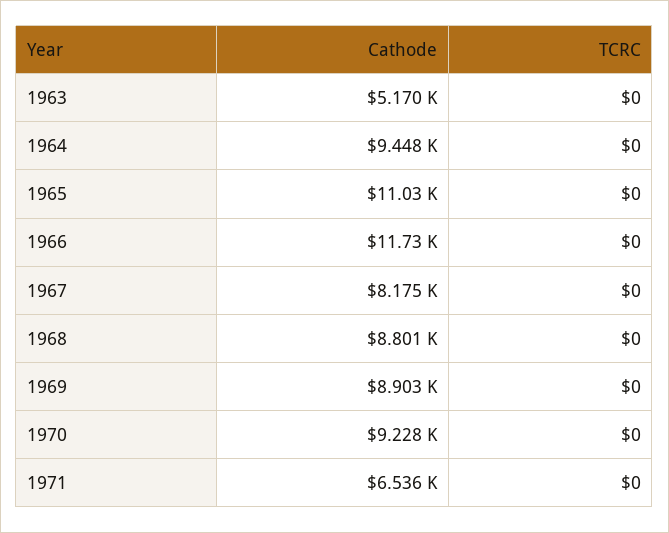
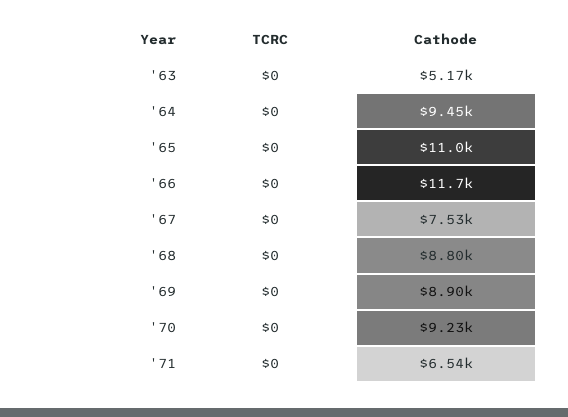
Cathode, 1967: 8175 -> 7530

